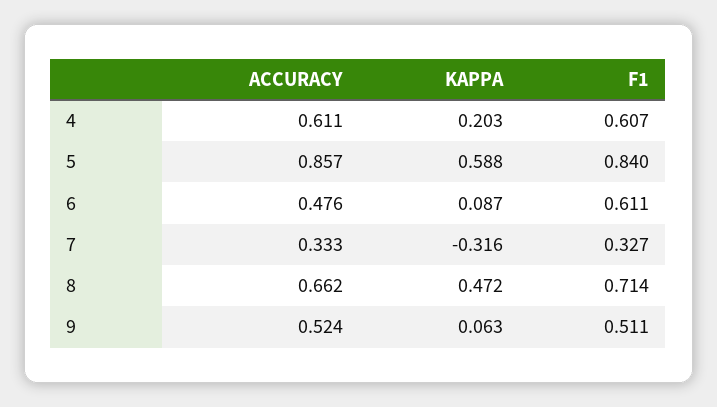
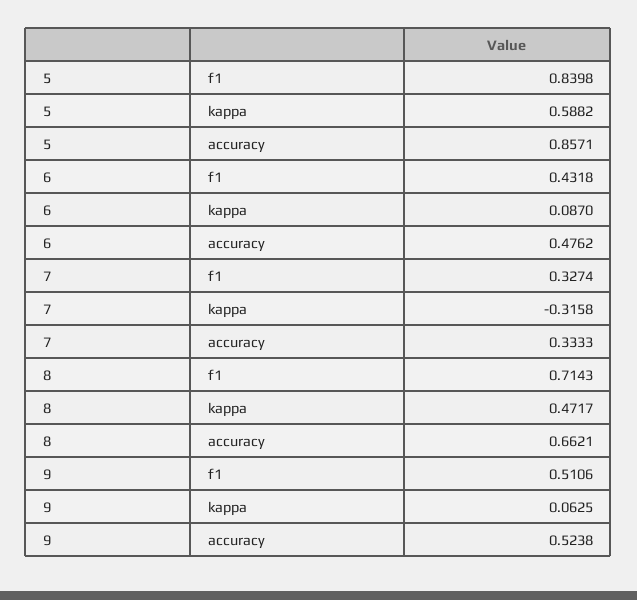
ACCURACY, 4: 0.611 -> none
KAPPA, 4: 0.203 -> none
F1, 4: 0.607 -> none
F1, 6: 0.611 -> 0.4318

